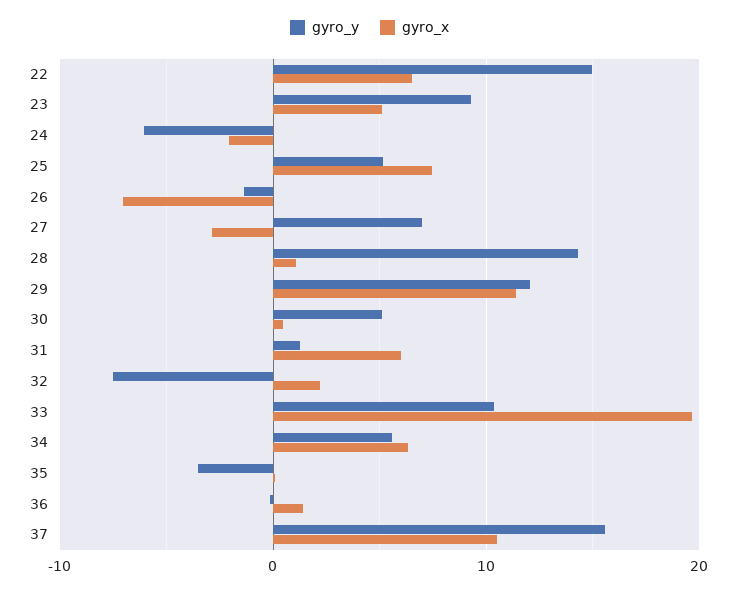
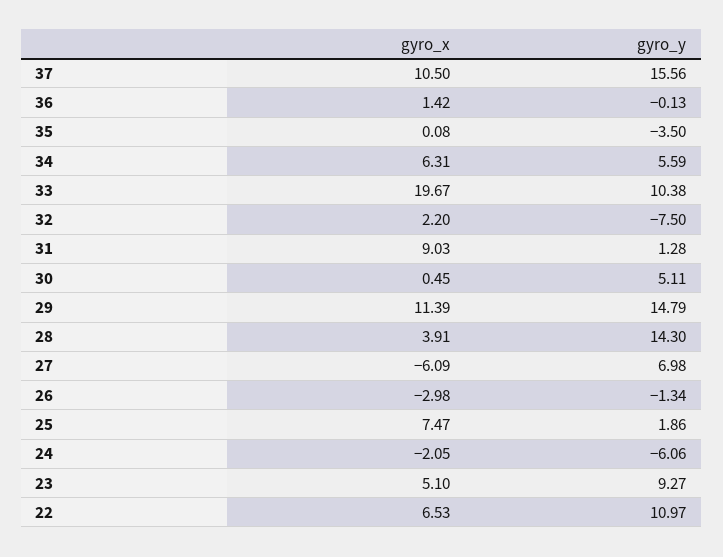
gyro_y, 22: 15 -> 10.97
gyro_y, 25: 5 -> 1.86
gyro_x, 26: -7 -> -2.98
gyro_x, 27: -3 -> -6.09
gyro_x, 28: 1 -> 3.91
gyro_y, 29: 12 -> 14.79
gyro_x, 31: 6 -> 9.03

